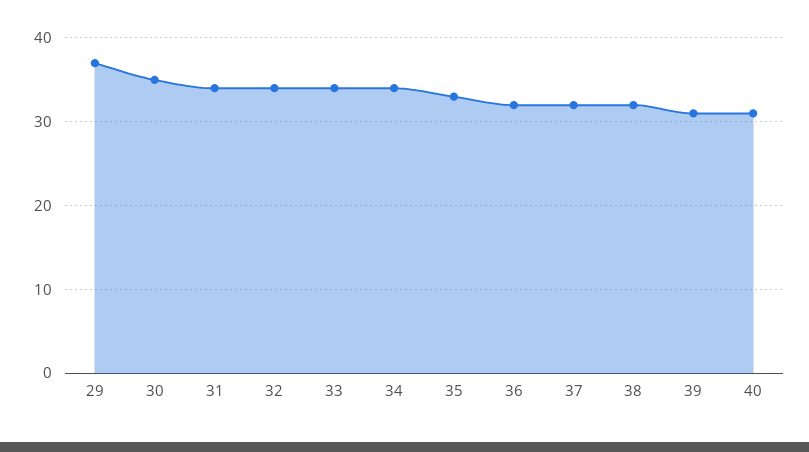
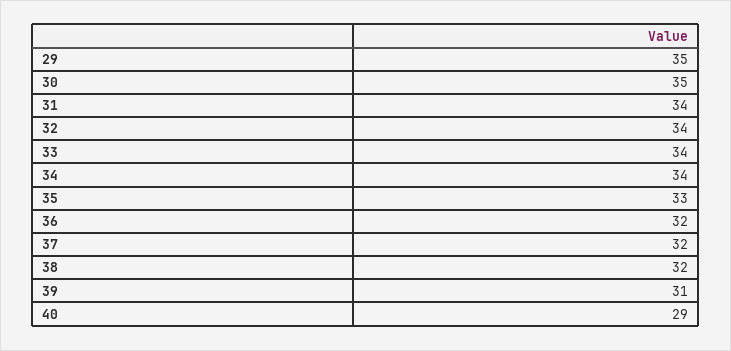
29: 37 -> 35
40: 31 -> 29

